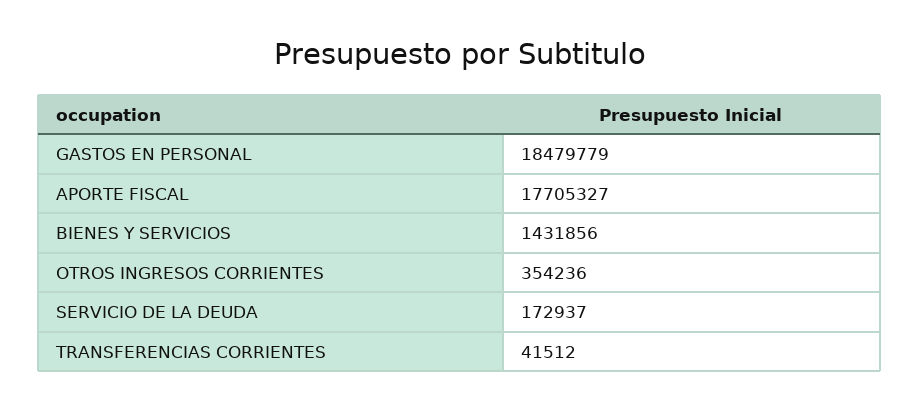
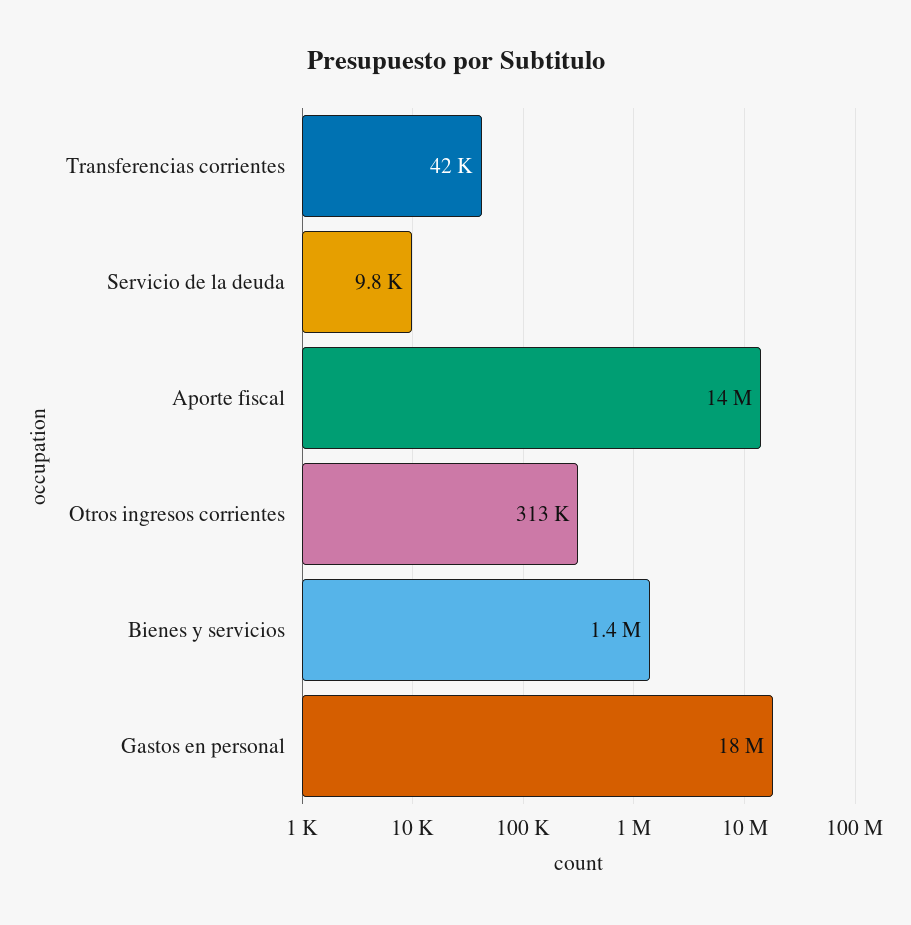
APORTE FISCAL: 17705327 -> 14000000
OTROS INGRESOS CORRIENTES: 354236 -> 313000
SERVICIO DE LA DEUDA: 172937 -> 9800

